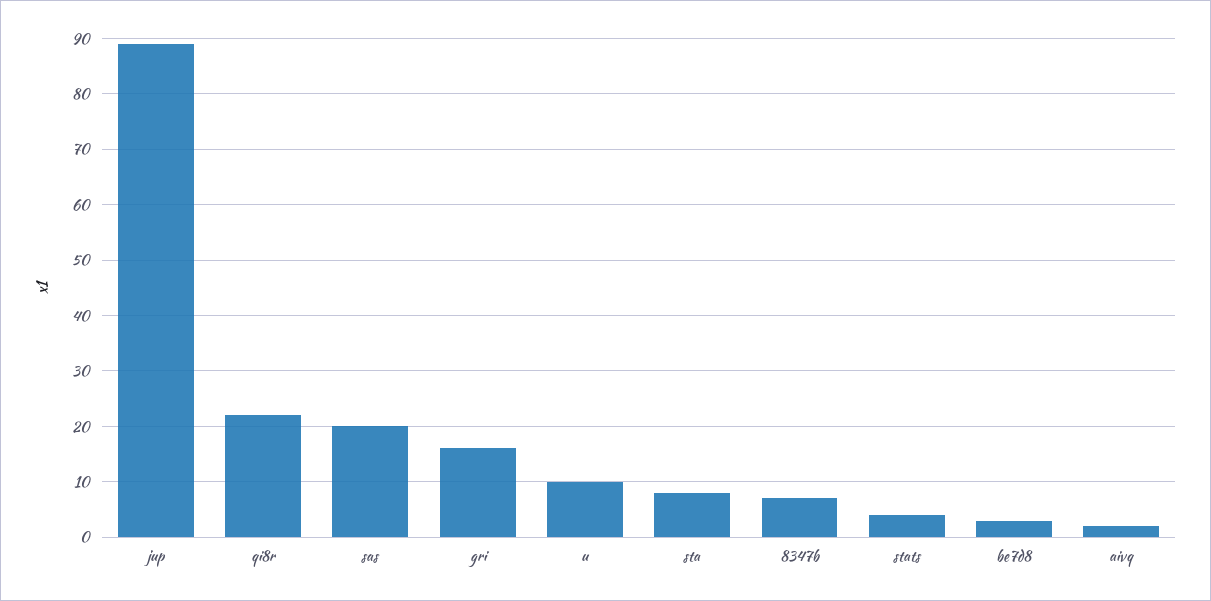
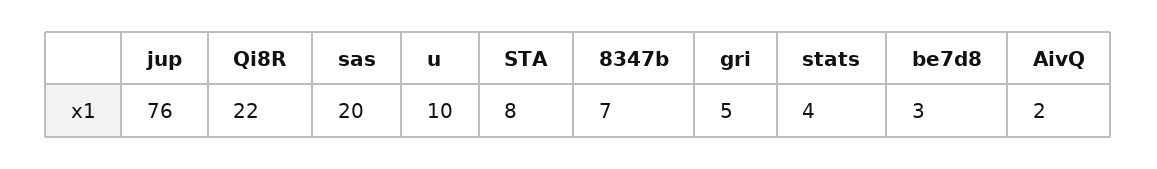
jup: 90 -> 76
gri: 15 -> 5

